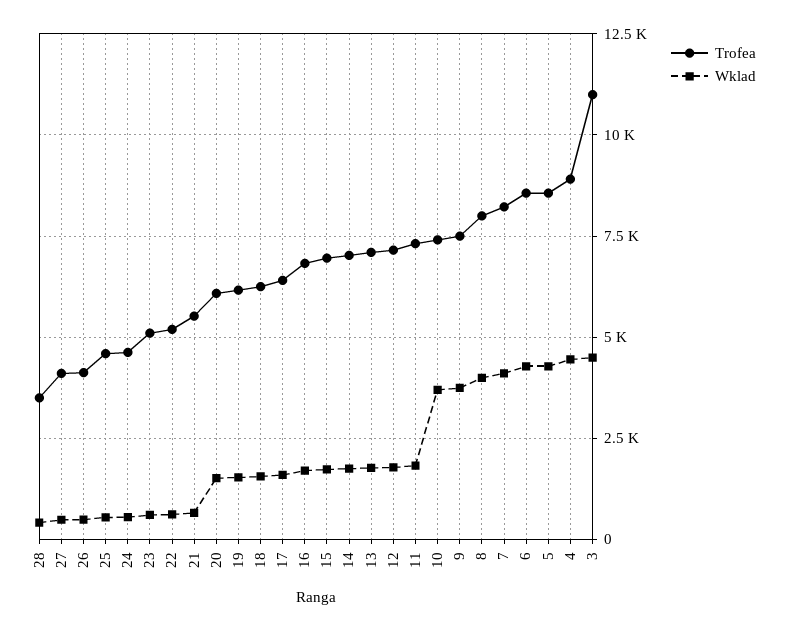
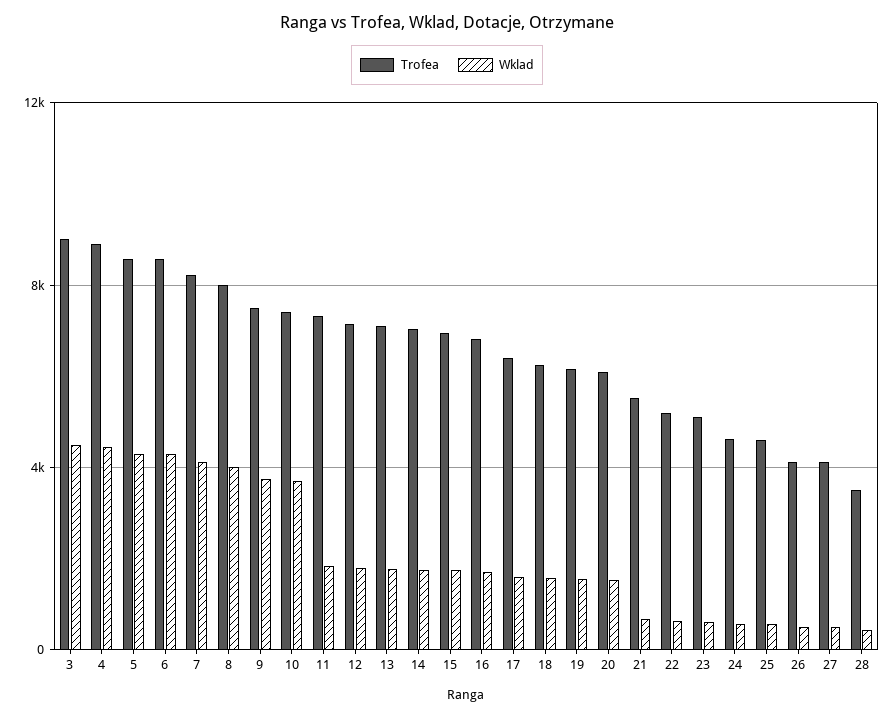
Trofea, 3: 11000 -> 9000

